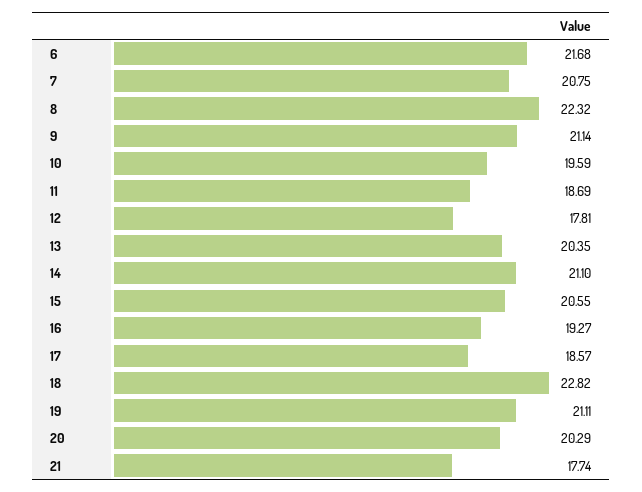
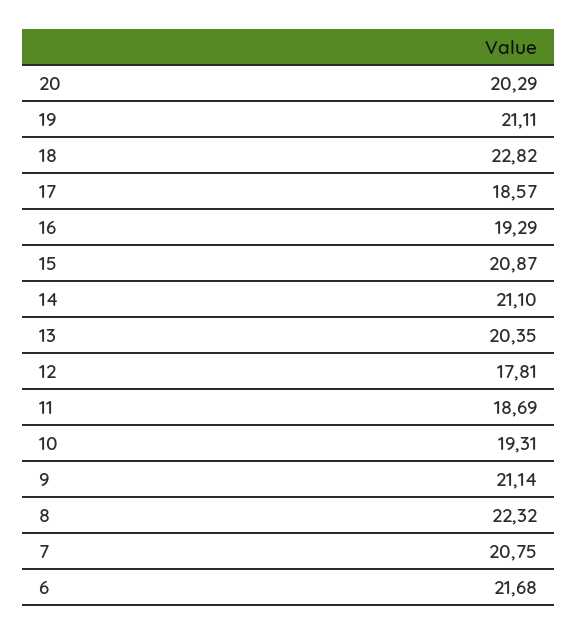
10: 19.59 -> 19.31
15: 20.55 -> 20.87
16: 19.27 -> 19.29
21: 17.74 -> none

